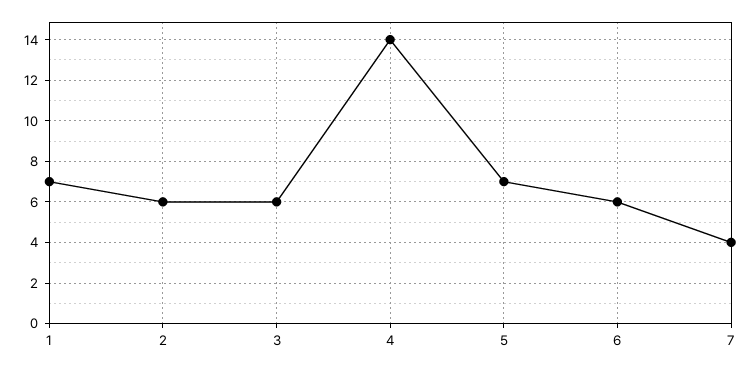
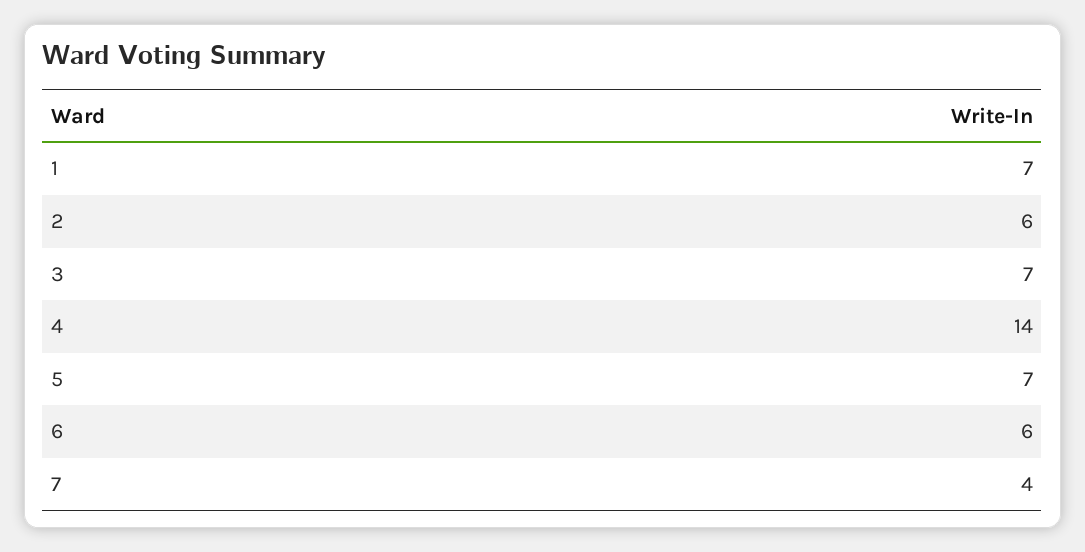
3: 6 -> 7

